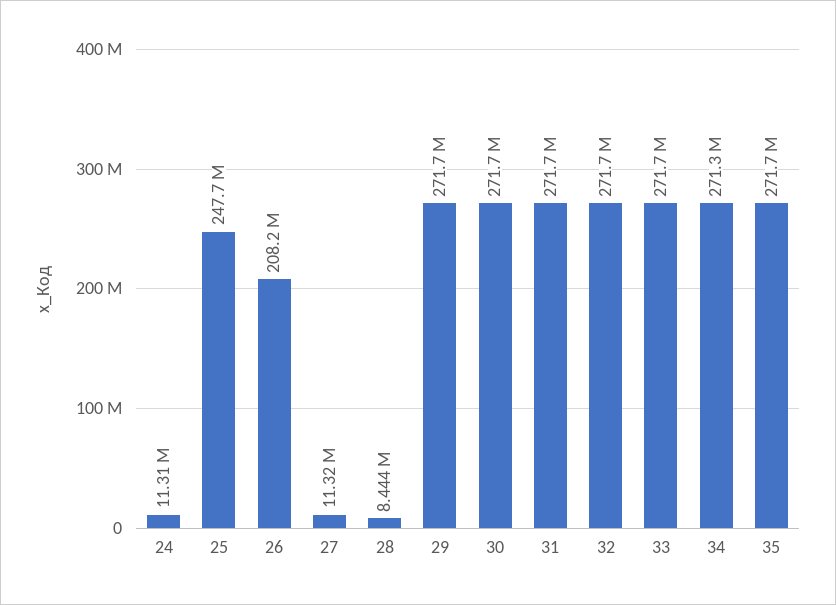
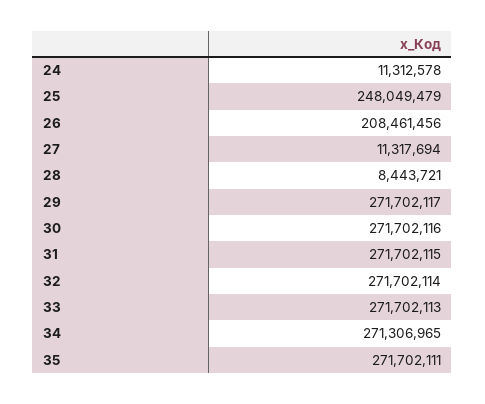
25: 247700000 -> 248049479
26: 208200000 -> 208461456

